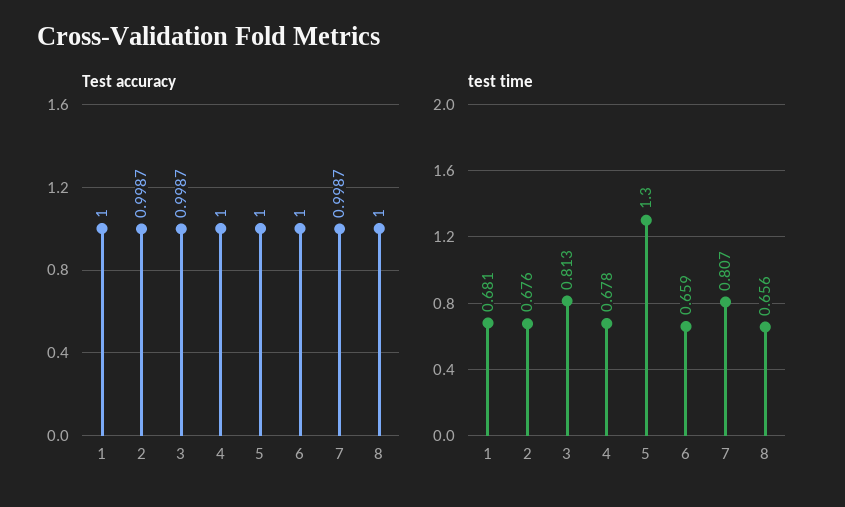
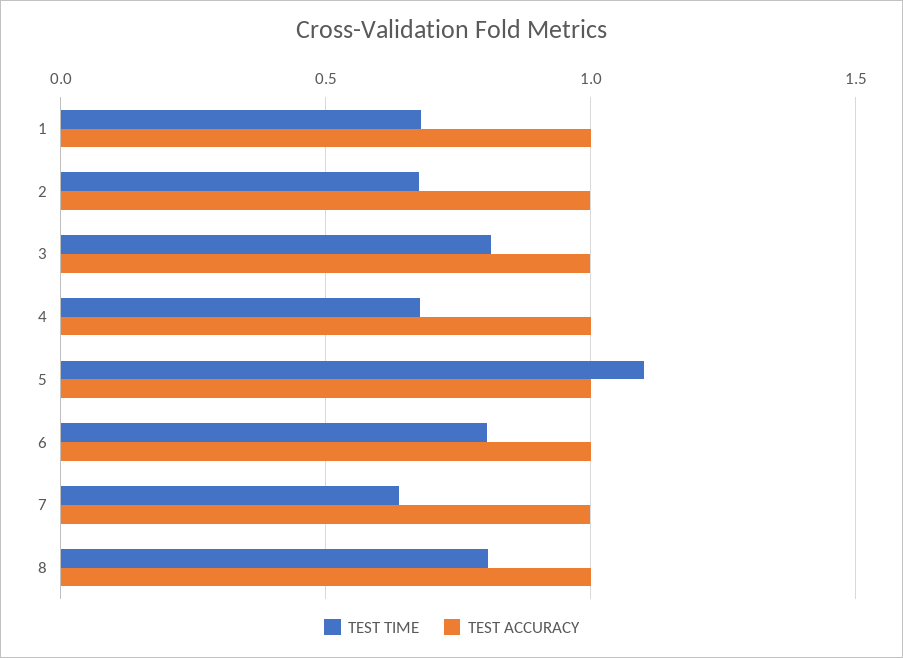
test time, 5: 1.3 -> 1.1
test time, 6: 0.659 -> 0.8
test time, 7: 0.807 -> 0.65
test time, 8: 0.656 -> 0.8

